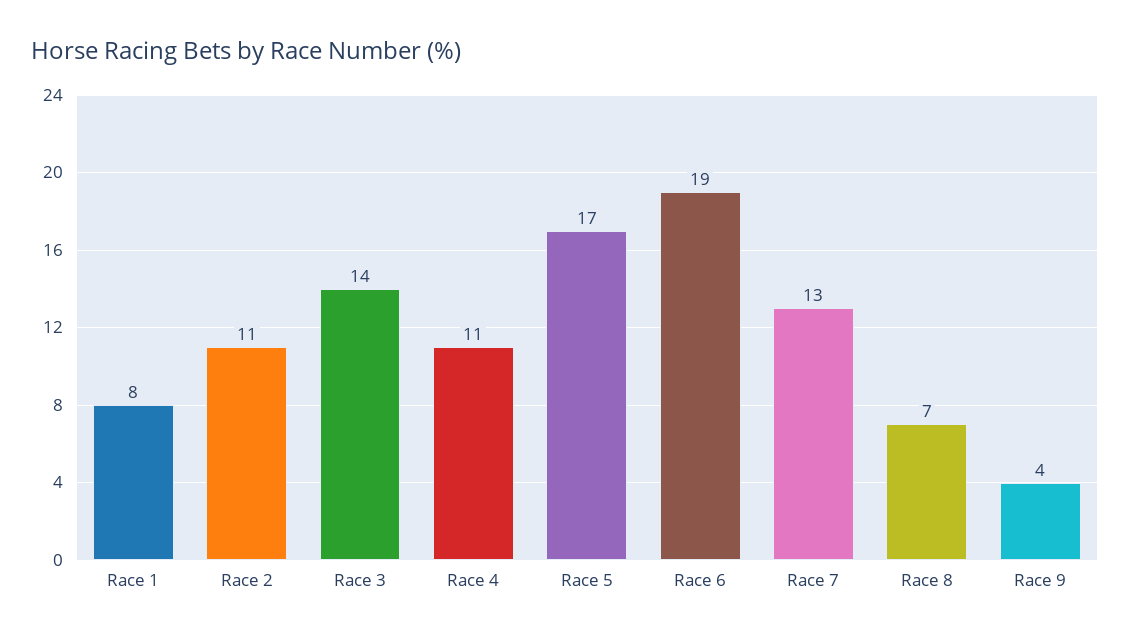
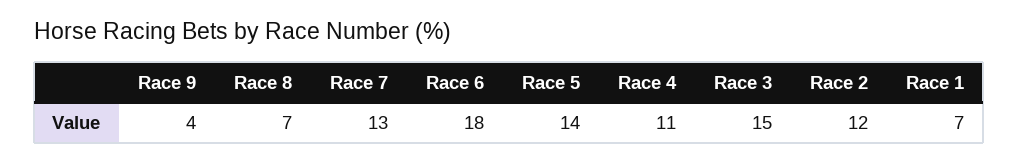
Race 1: 8 -> 7
Race 2: 11 -> 12
Race 3: 14 -> 15
Race 5: 17 -> 14
Race 6: 19 -> 18

